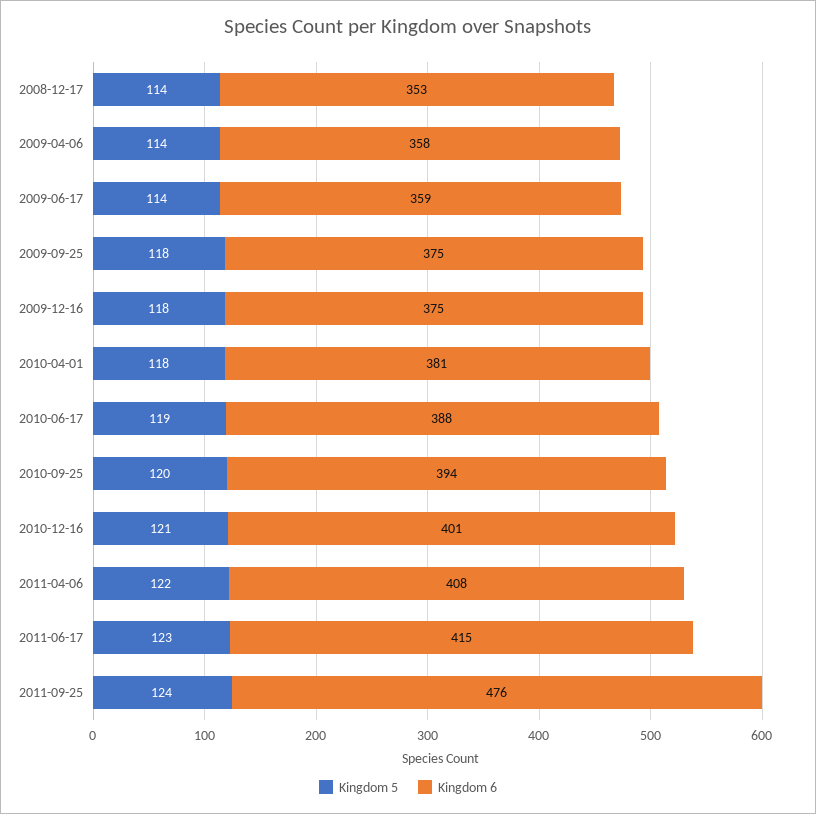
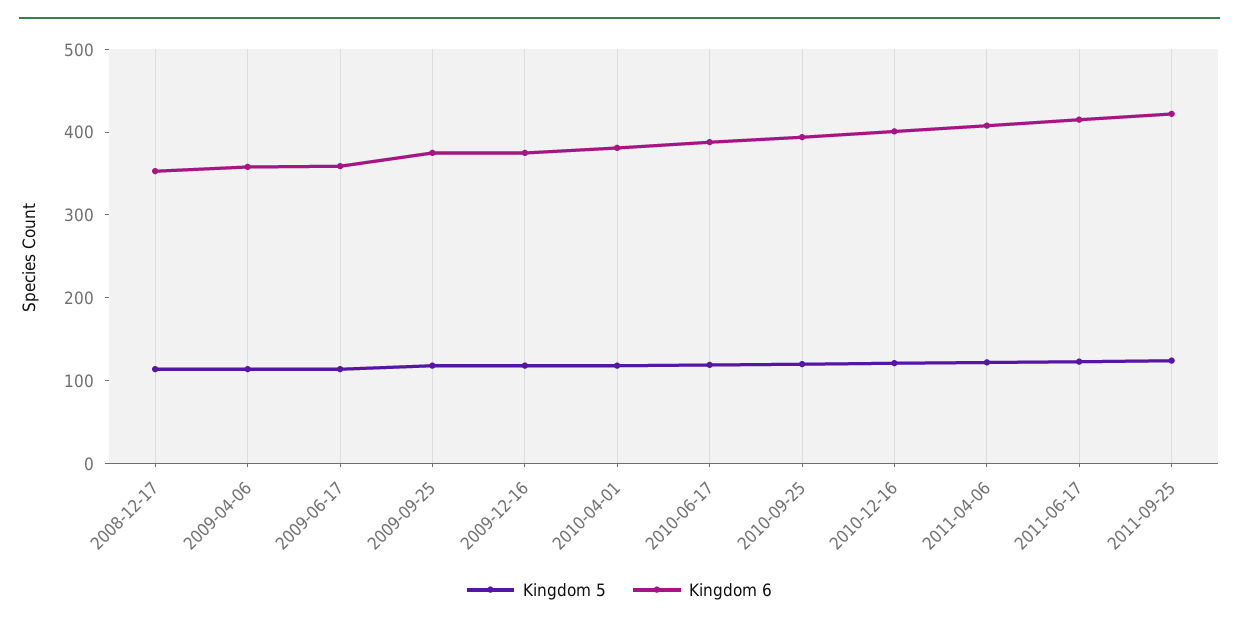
Kingdom 6, 2011-09-25: 476 -> 420

